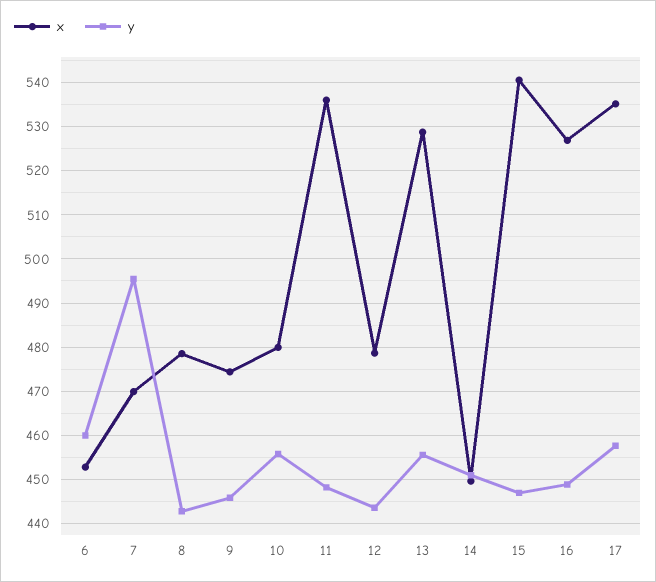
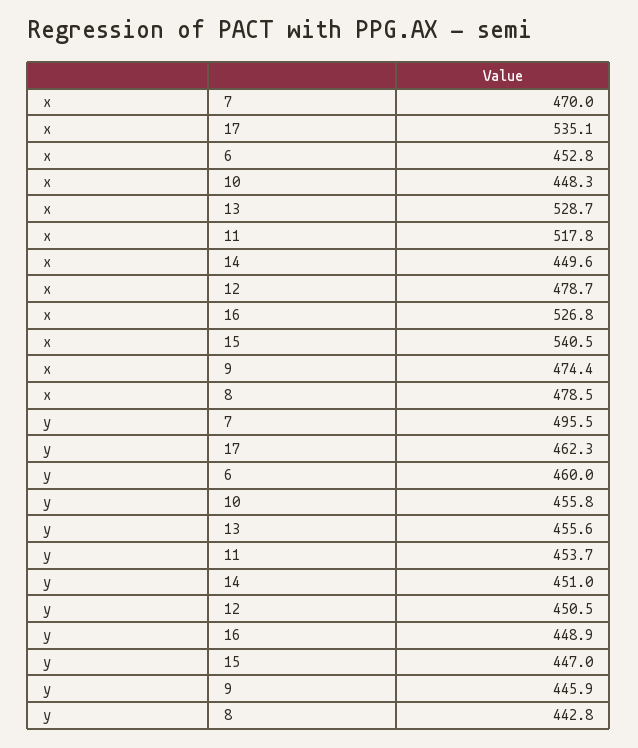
x, 10: 480 -> 448.3
x, 11: 536 -> 517.8
y, 11: 448 -> 453.7
y, 12: 444 -> 450.5
y, 17: 458 -> 462.3

